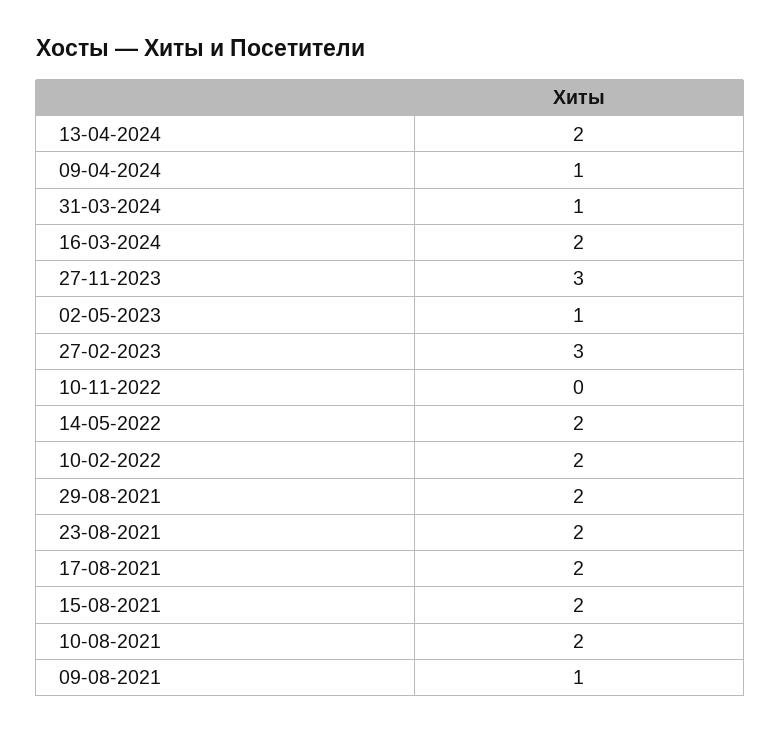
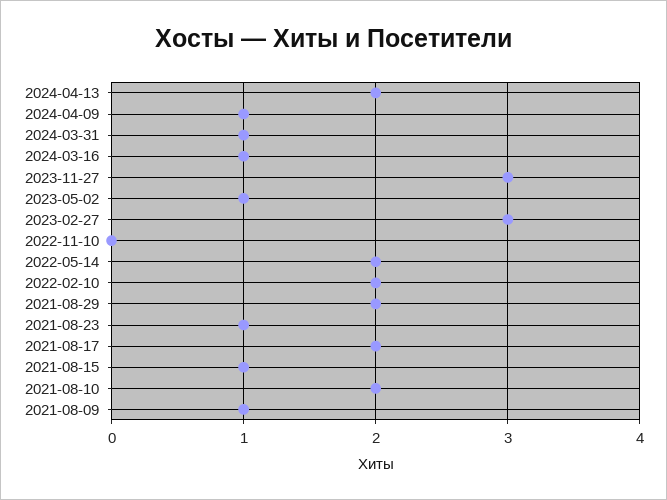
16-03-2024: 2 -> 1
23-08-2021: 2 -> 1
15-08-2021: 2 -> 1

